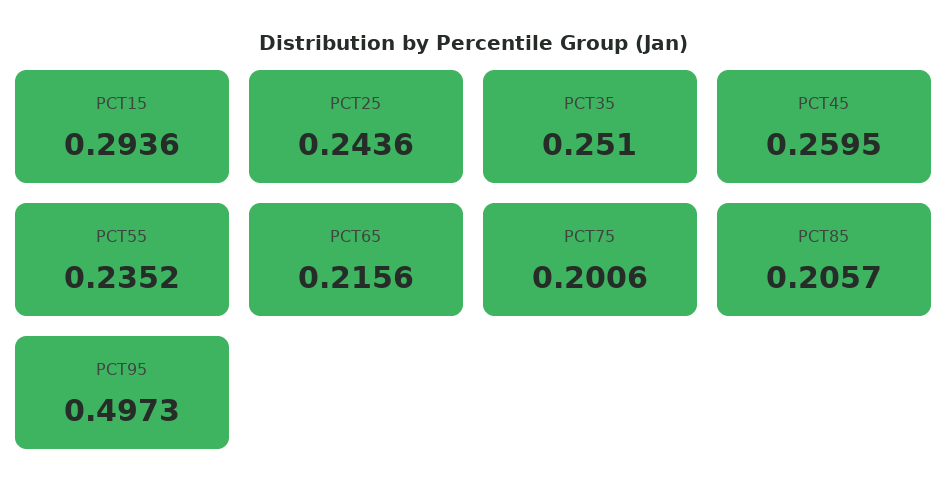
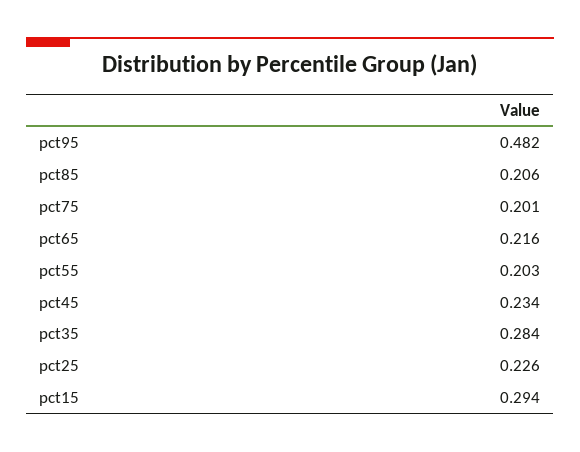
PCT25: 0.2436 -> 0.226
PCT35: 0.251 -> 0.284
PCT45: 0.2595 -> 0.234
PCT55: 0.2352 -> 0.203
PCT95: 0.4973 -> 0.482

